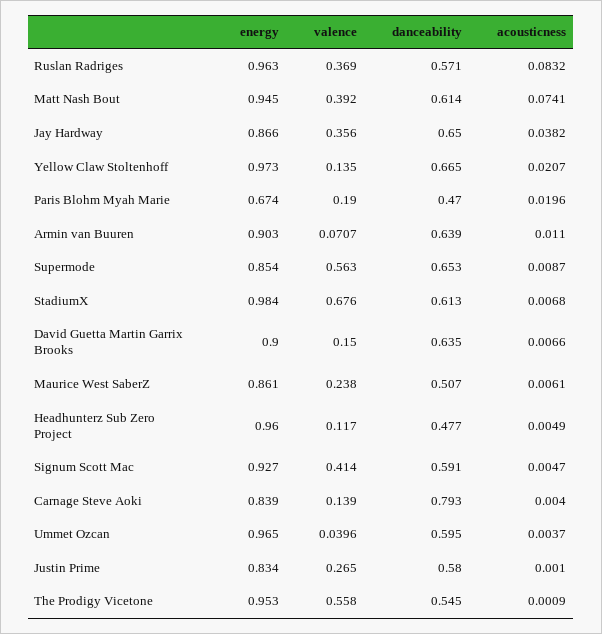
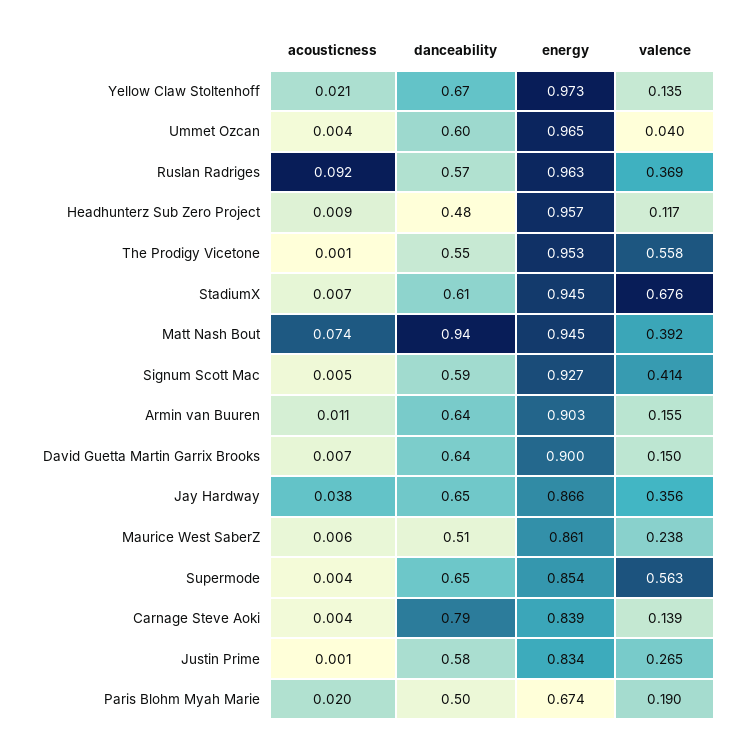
acousticness, Ruslan Radriges: 0.0832 -> 0.092
danceability, Matt Nash Bout: 0.614 -> 0.94
danceability, Paris Blohm Myah Marie: 0.47 -> 0.5
valence, Armin van Buuren: 0.0707 -> 0.155
acousticness, Supermode: 0.0087 -> 0.004
energy, StadiumX: 0.984 -> 0.945
energy, Headhunterz Sub Zero Project: 0.96 -> 0.957
acousticness, Headhunterz Sub Zero Project: 0.0049 -> 0.009

